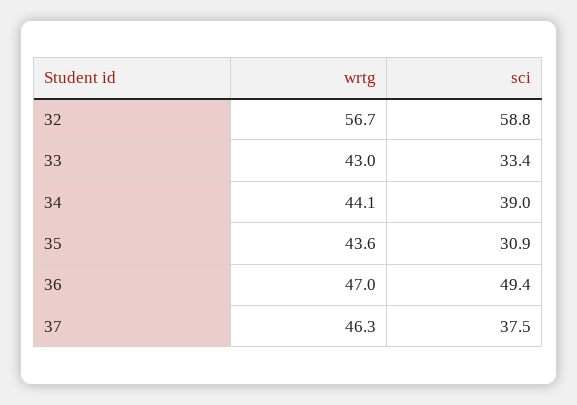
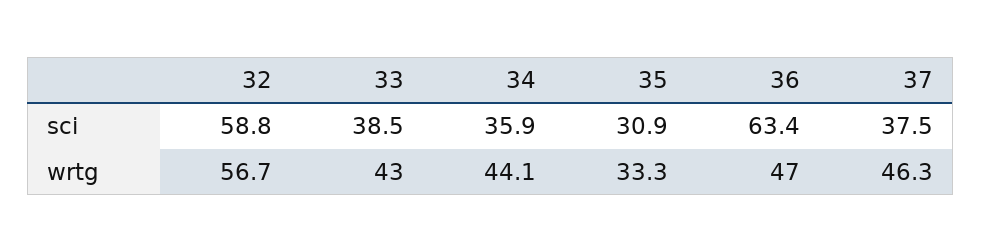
sci, 33: 33.4 -> 38.5
sci, 34: 39 -> 35.9
wrtg, 35: 43.6 -> 33.3
sci, 36: 49.4 -> 63.4

